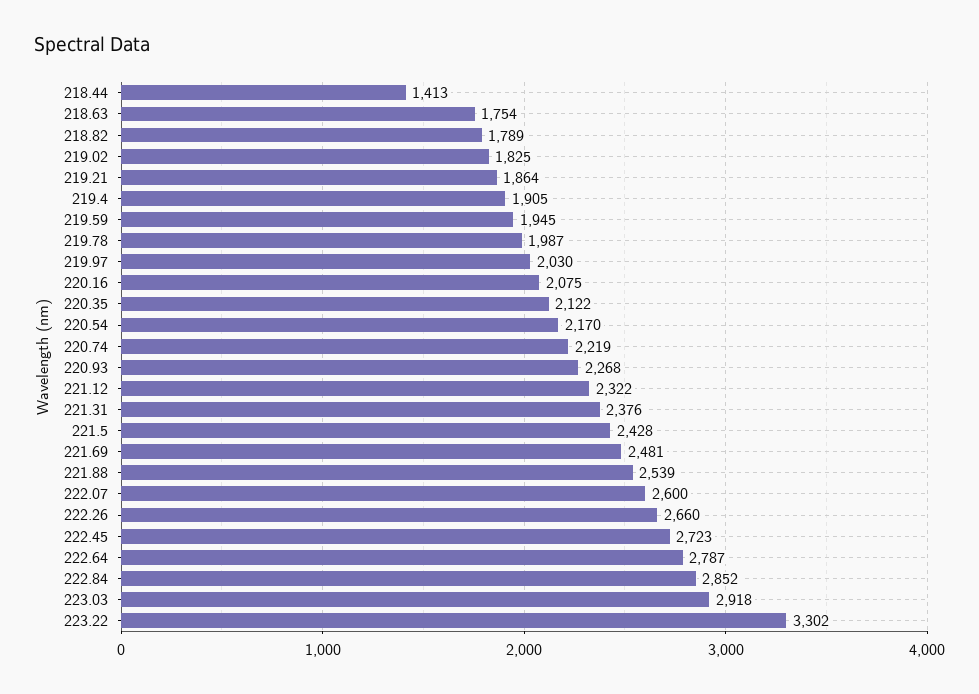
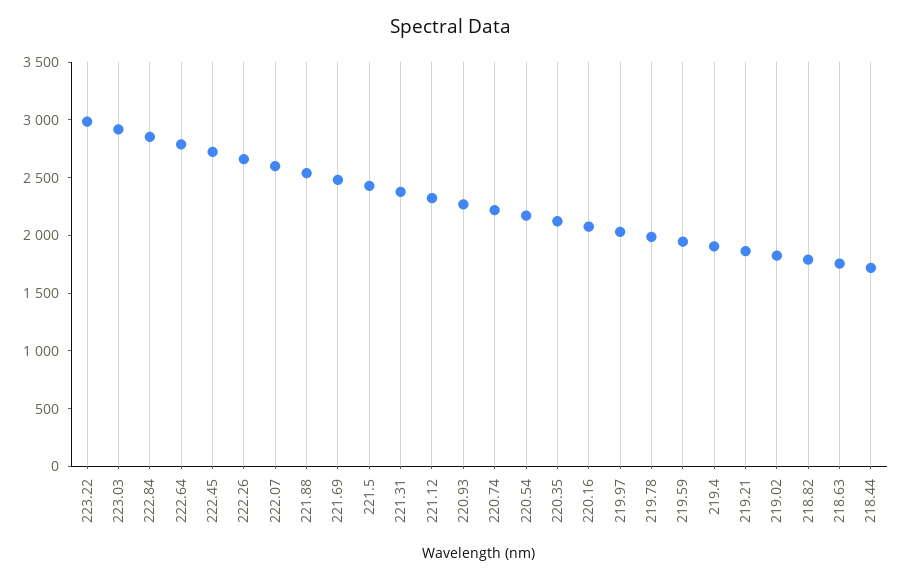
218.44: 1413 -> 1700
223.22: 3302 -> 3000

